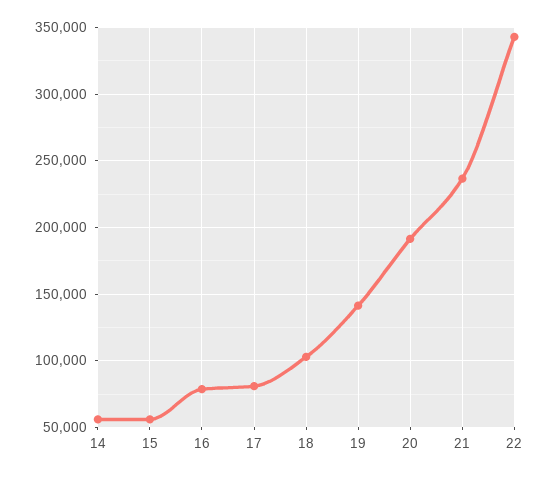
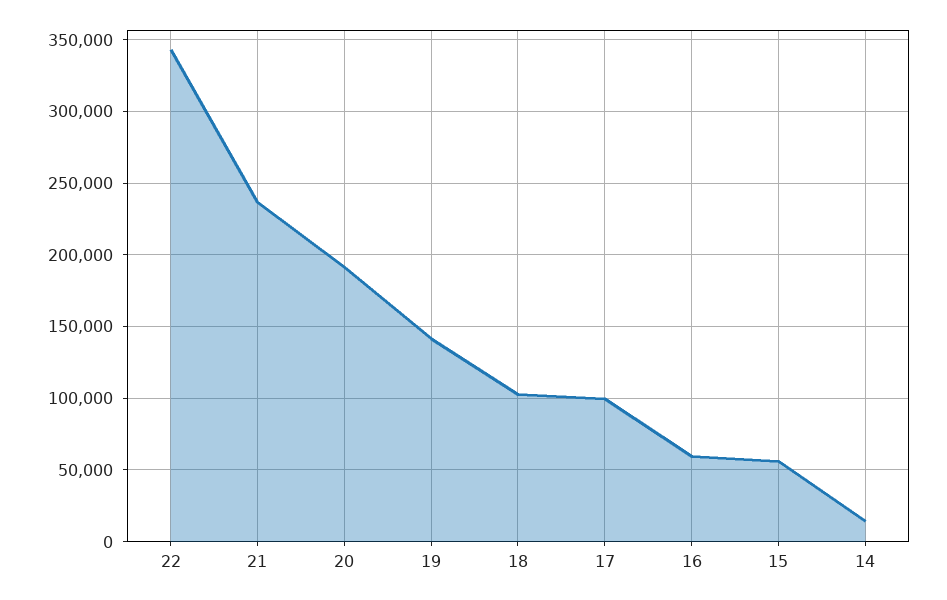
14: 55000 -> 15000
16: 80000 -> 60000
17: 80000 -> 100000

